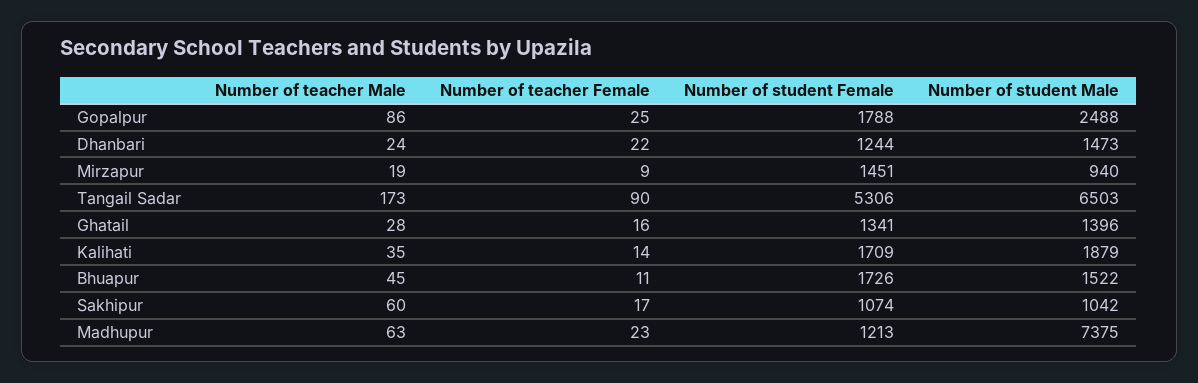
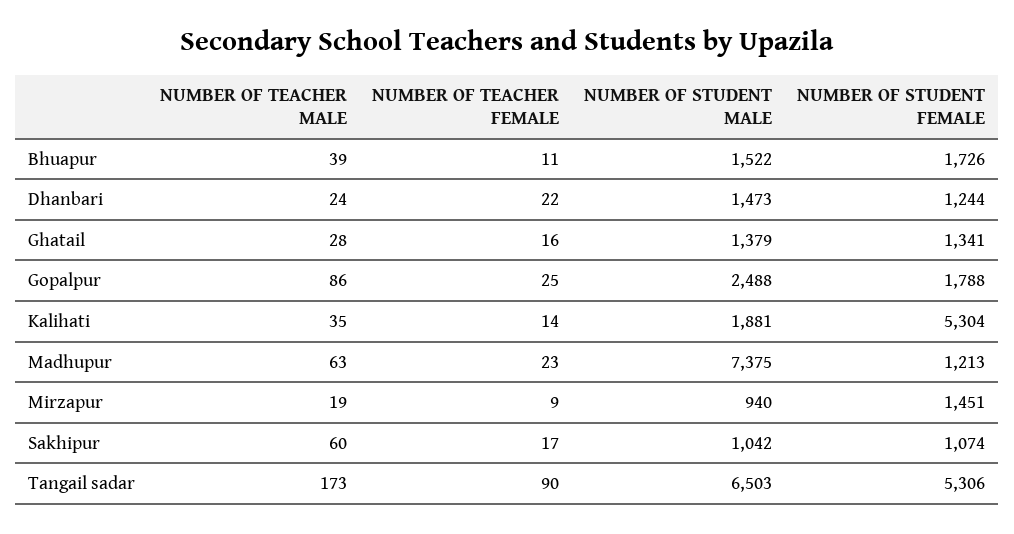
Number of student Male, Ghatail: 1396 -> 1379
Number of student Female, Kalihati: 1709 -> 5304
Number of student Male, Kalihati: 1879 -> 1881
Number of teacher Male, Bhuapur: 45 -> 39

